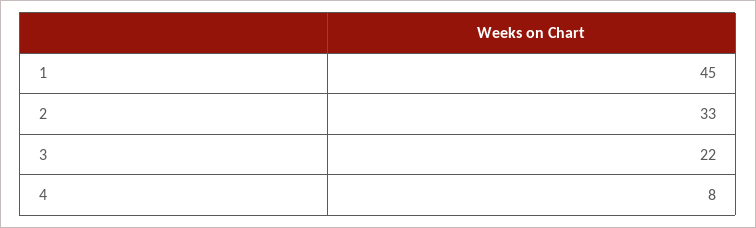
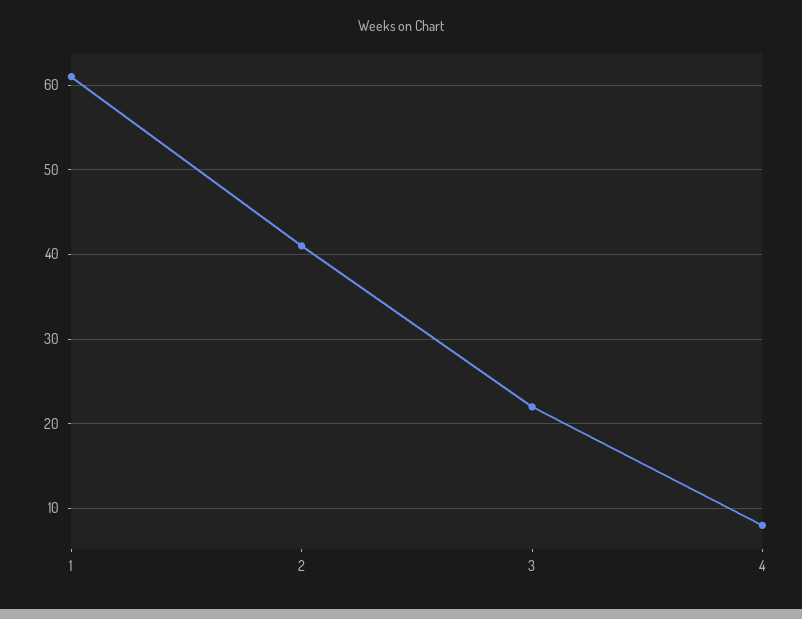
1: 45 -> 61
2: 33 -> 41

